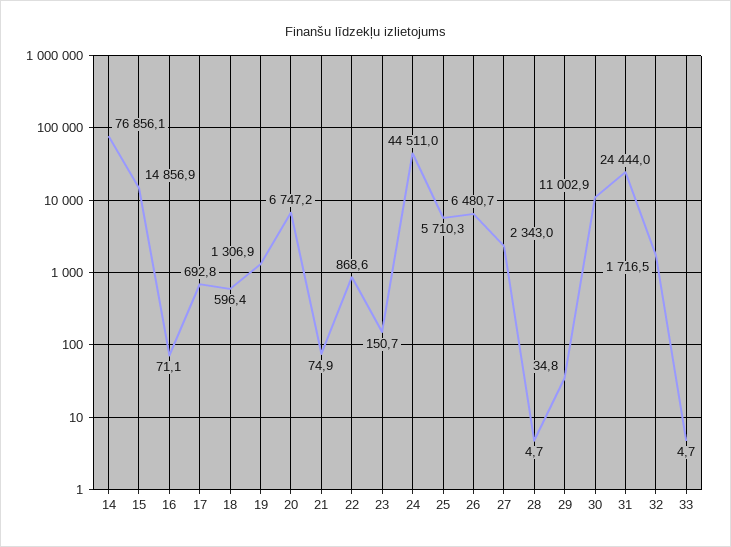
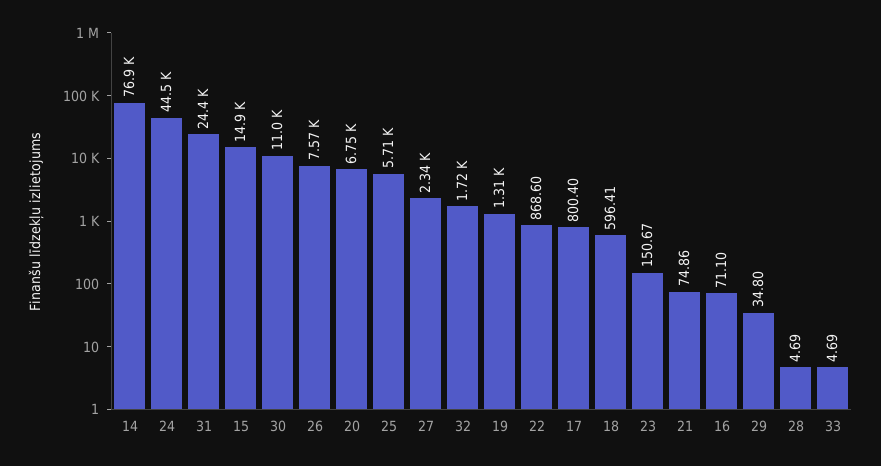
17: 692.8 -> 800.4
26: 6480.7 -> 7570

